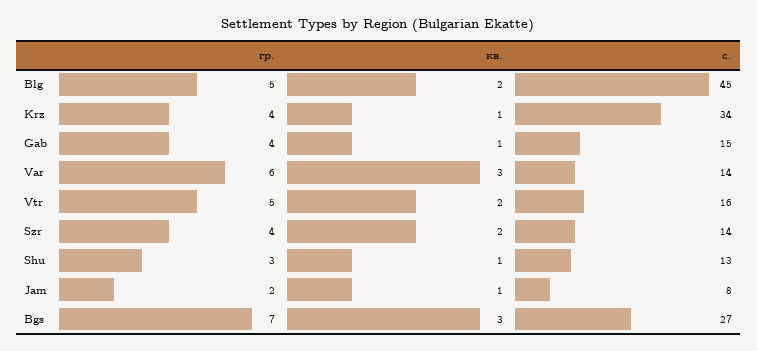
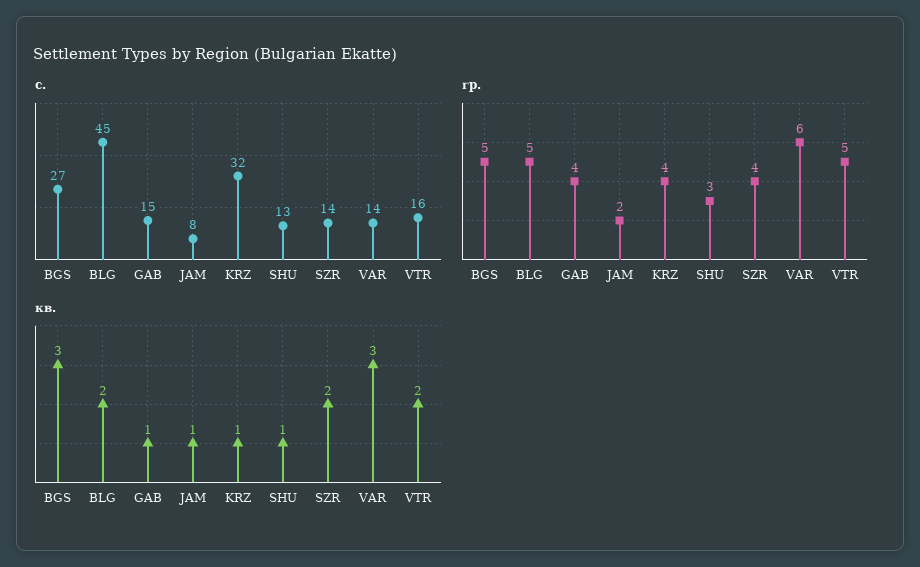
с., Krz: 34 -> 32
гр., Bgs: 7 -> 5

